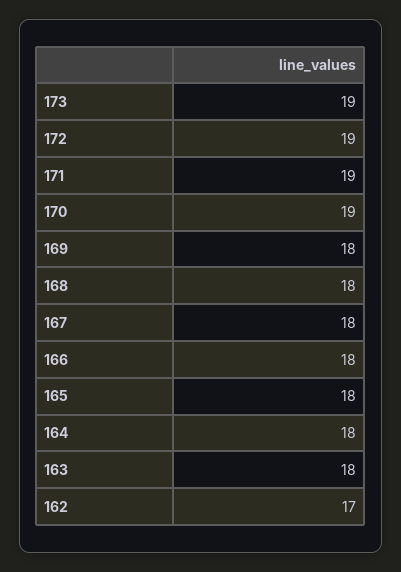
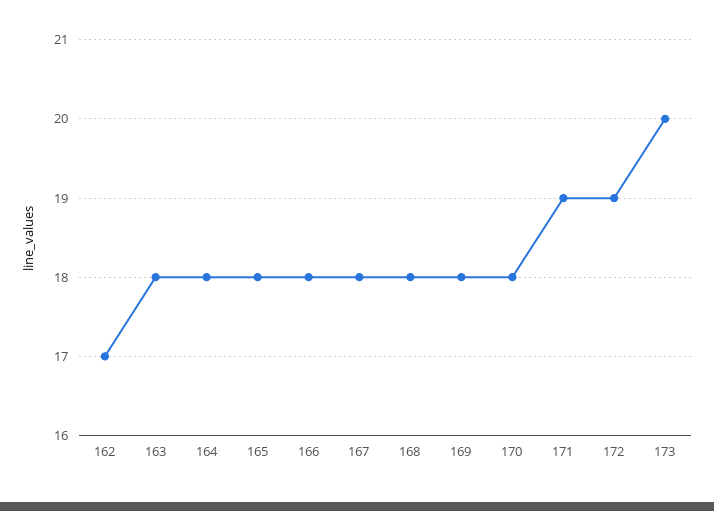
173: 19 -> 20
170: 19 -> 18

